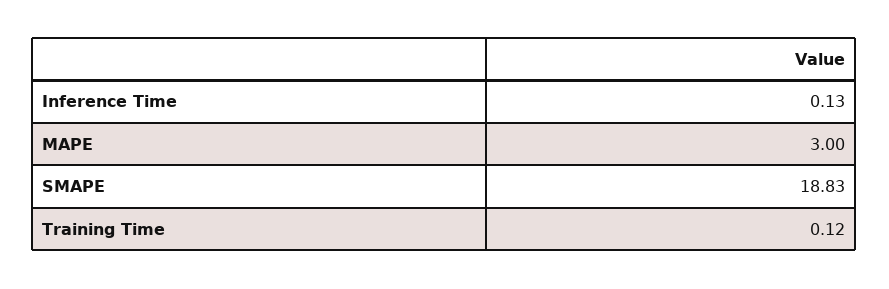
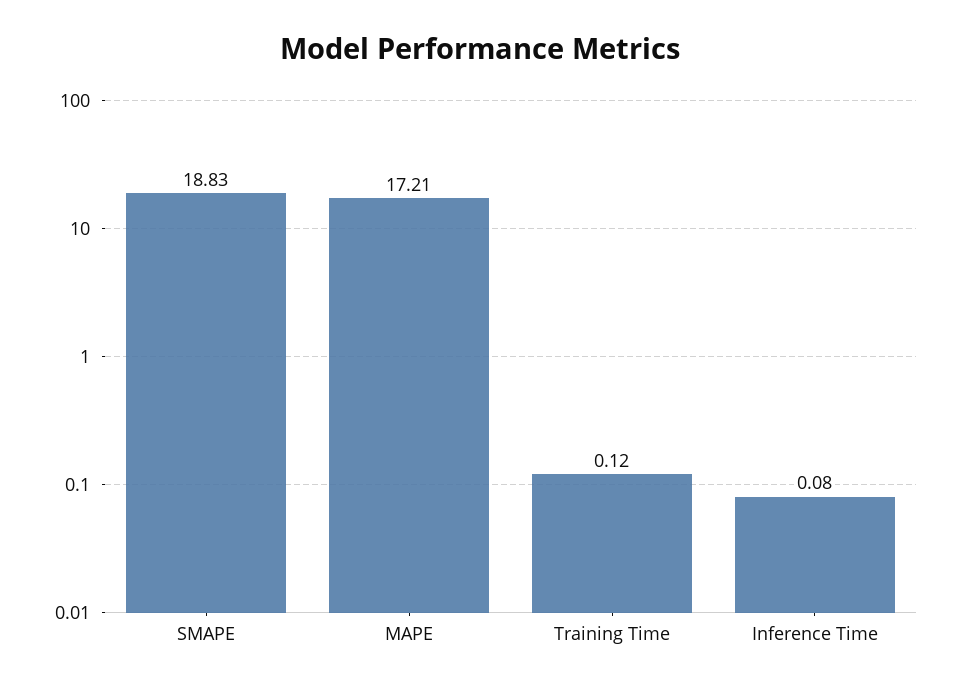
Inference Time: 0.13 -> 0.08
MAPE: 3 -> 17.21

